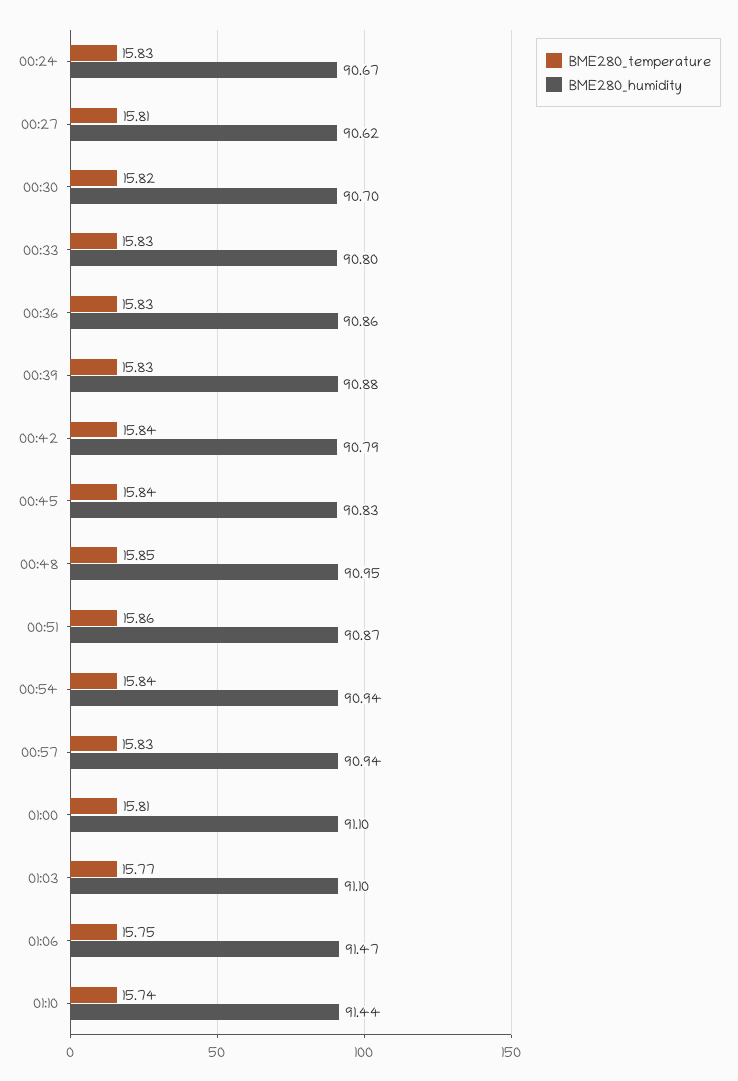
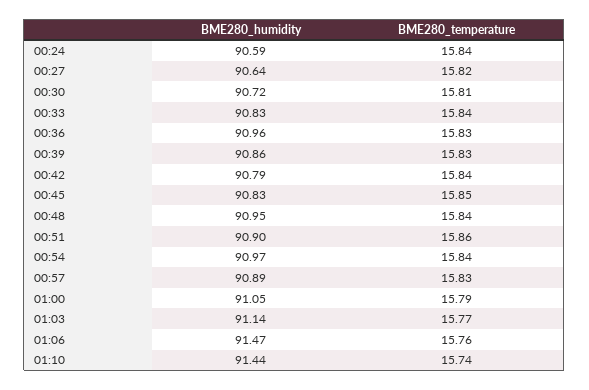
BME280_temperature, 00:24: 15.83 -> 15.84
BME280_humidity, 00:24: 90.67 -> 90.59
BME280_temperature, 00:27: 15.81 -> 15.82
BME280_humidity, 00:27: 90.62 -> 90.64
BME280_temperature, 00:30: 15.82 -> 15.81
BME280_humidity, 00:30: 90.7 -> 90.72
BME280_temperature, 00:33: 15.83 -> 15.84
BME280_humidity, 00:33: 90.8 -> 90.83
BME280_humidity, 00:36: 90.86 -> 90.96
BME280_humidity, 00:39: 90.88 -> 90.86
BME280_temperature, 00:45: 15.84 -> 15.85
BME280_temperature, 00:48: 15.85 -> 15.84
BME280_humidity, 00:51: 90.87 -> 90.9
BME280_humidity, 00:54: 90.94 -> 90.97
BME280_humidity, 00:57: 90.94 -> 90.89
BME280_temperature, 01:00: 15.81 -> 15.79
BME280_humidity, 01:00: 91.1 -> 91.05
BME280_humidity, 01:03: 91.1 -> 91.14
BME280_temperature, 01:06: 15.75 -> 15.76

